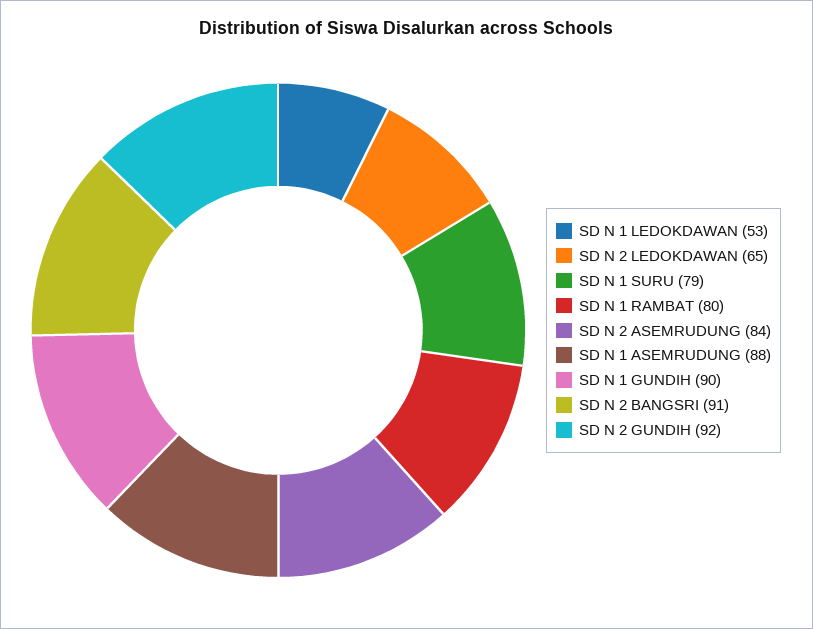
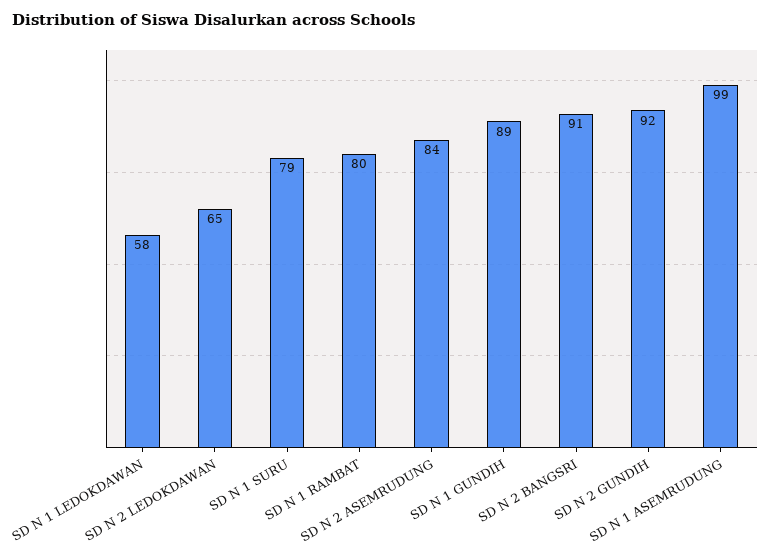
SD N 1 LEDOKDAWAN: 53 -> 58
SD N 1 ASEMRUDUNG: 88 -> 99
SD N 1 GUNDIH: 90 -> 89

